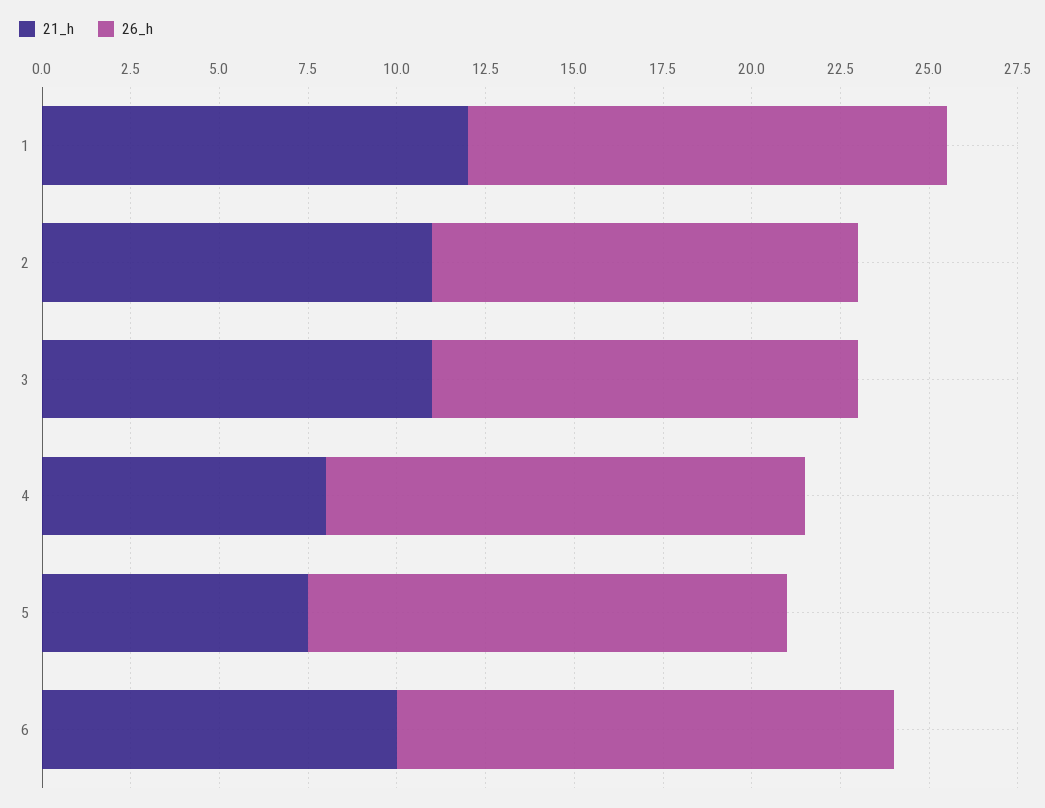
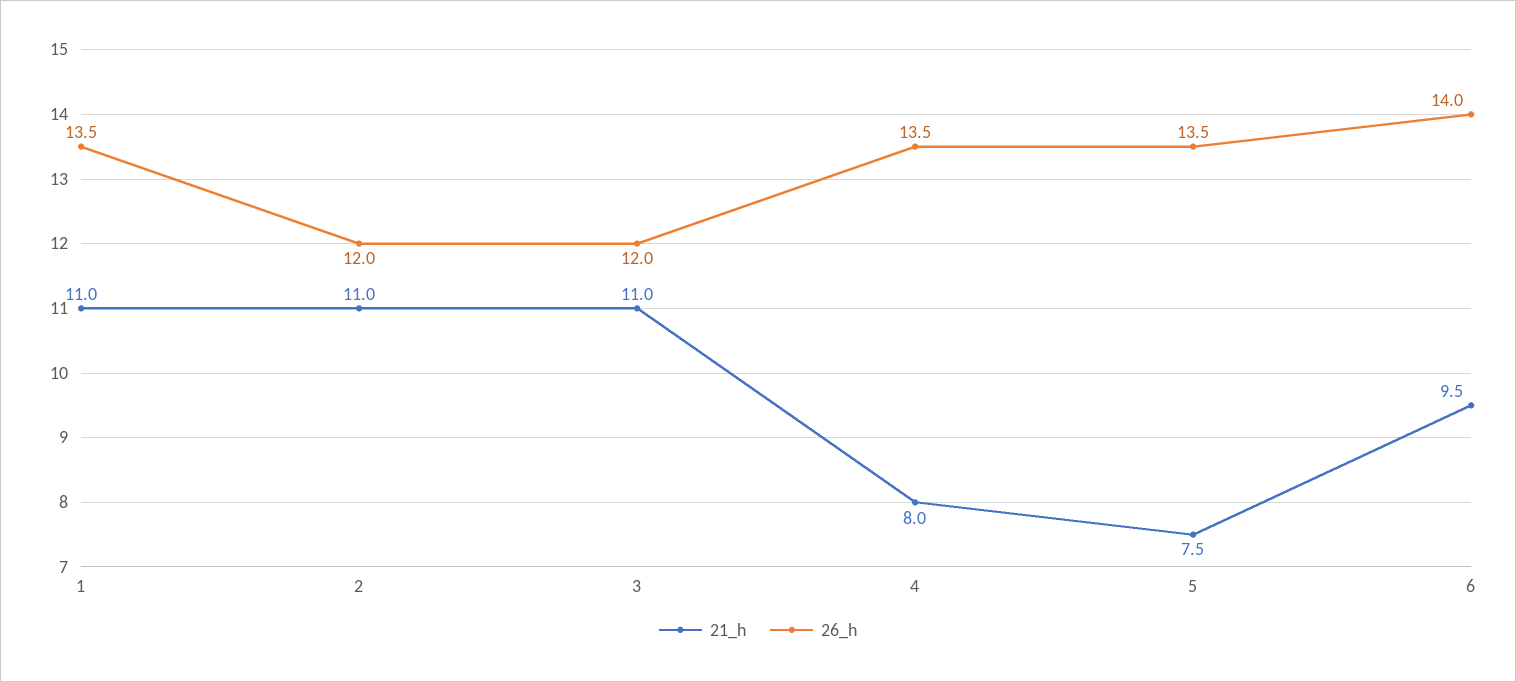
21_h, 1: 12 -> 11
21_h, 6: 10 -> 9.5

